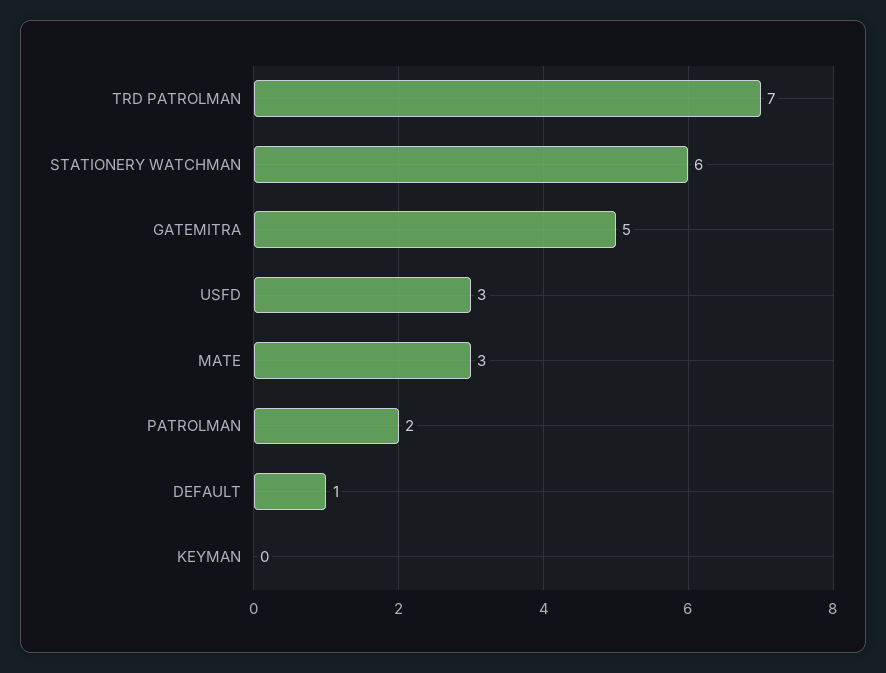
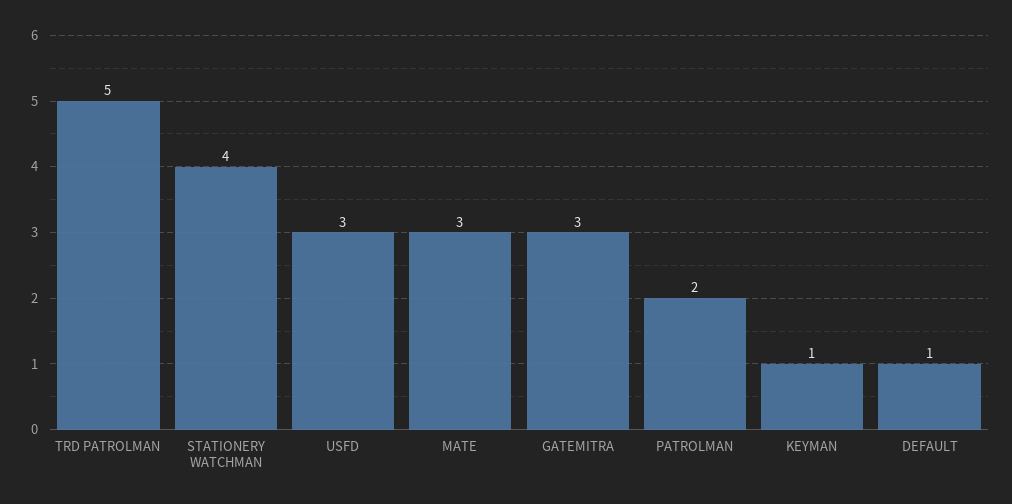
TRD PATROLMAN: 7 -> 5
STATIONERY WATCHMAN: 6 -> 4
GATEMITRA: 5 -> 3
KEYMAN: 0 -> 1

